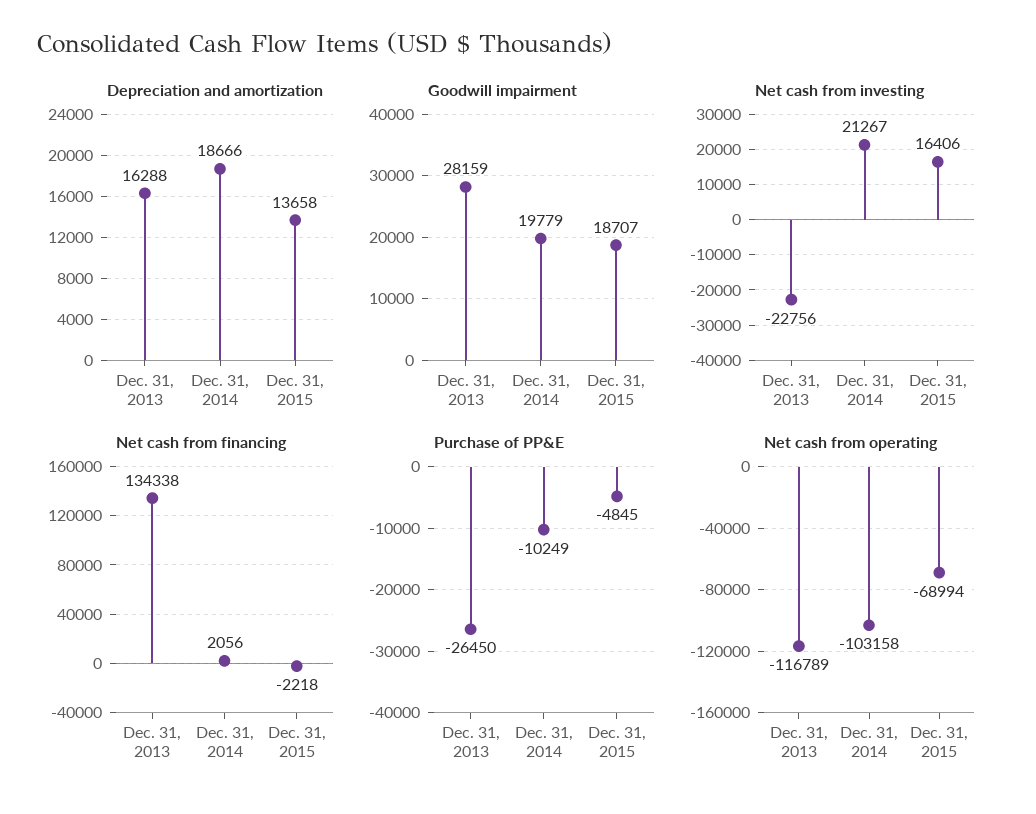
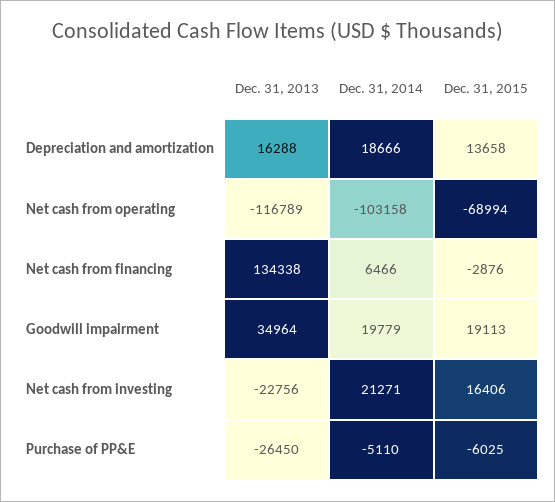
Goodwill impairment, Dec. 31, 2013: 28159 -> 34964
Goodwill impairment, Dec. 31, 2015: 18707 -> 19113
Net cash from investing, Dec. 31, 2014: 21267 -> 21271
Net cash from financing, Dec. 31, 2014: 2056 -> 6466
Net cash from financing, Dec. 31, 2015: -2218 -> -2876
Purchase of PP&E, Dec. 31, 2014: -10249 -> -5110
Purchase of PP&E, Dec. 31, 2015: -4845 -> -6025

